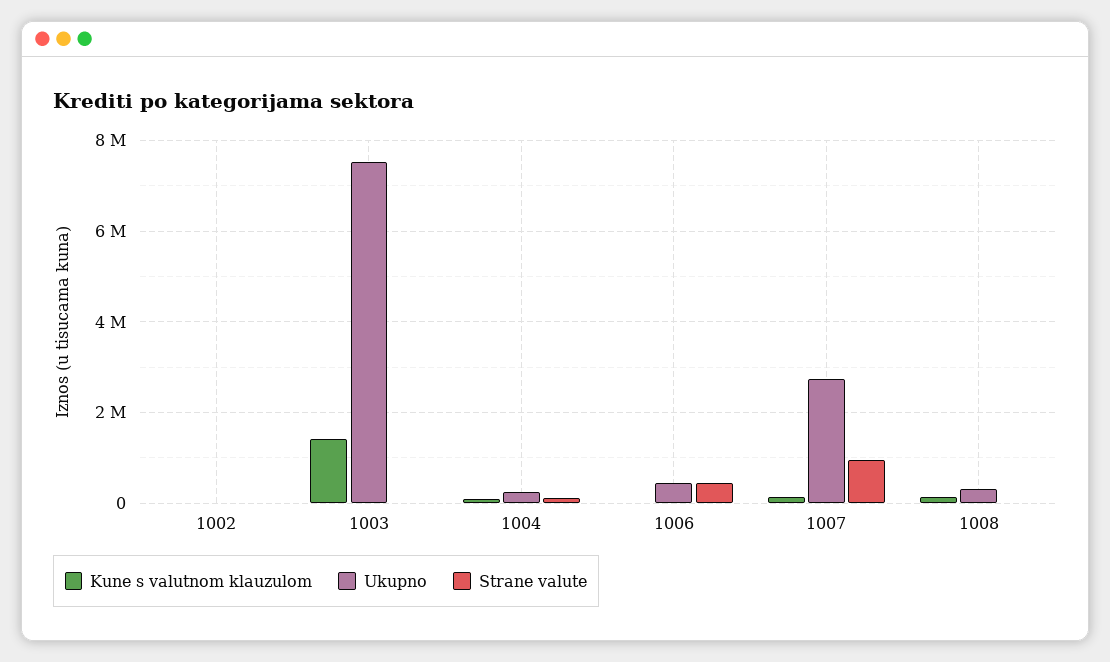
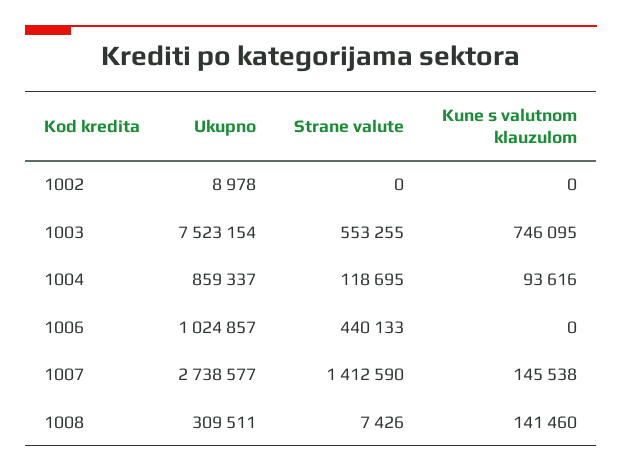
Kune s valutnom klauzulom, 1003: 1400000 -> 746095
Strane valute, 1003: 0 -> 553255
Ukupno, 1004: 200000 -> 859337
Ukupno, 1006: 400000 -> 1024857
Strane valute, 1007: 1000000 -> 1412590

